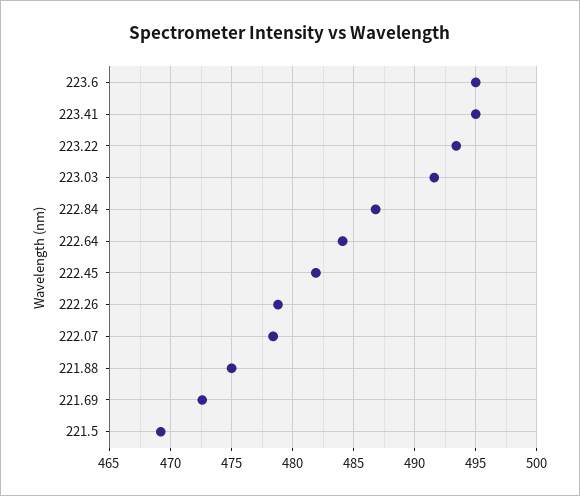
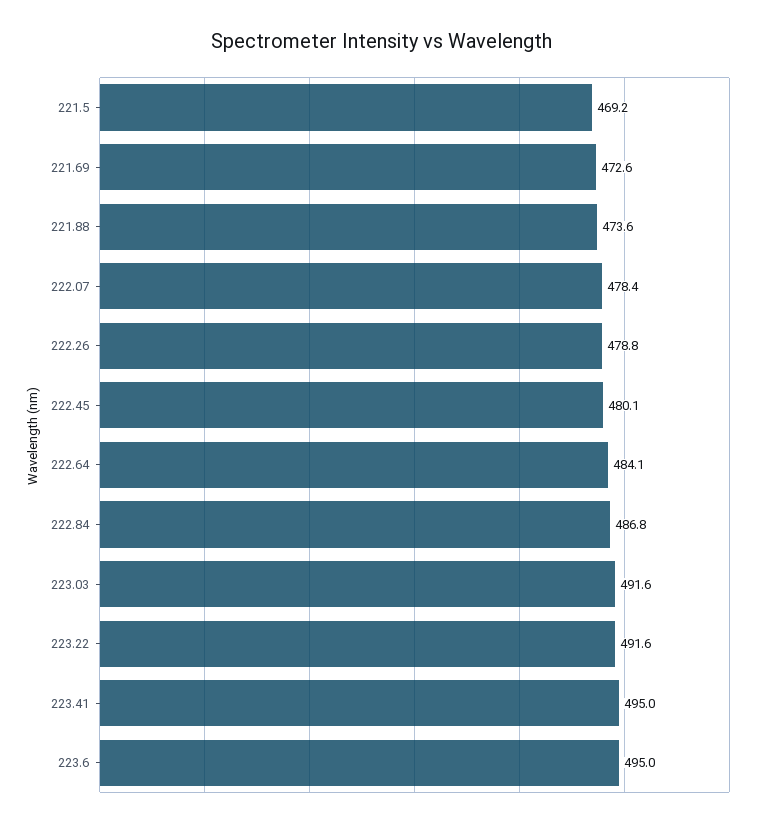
223.22: 493.5 -> 491.6
222.45: 482 -> 480.1
221.88: 475 -> 473.6

